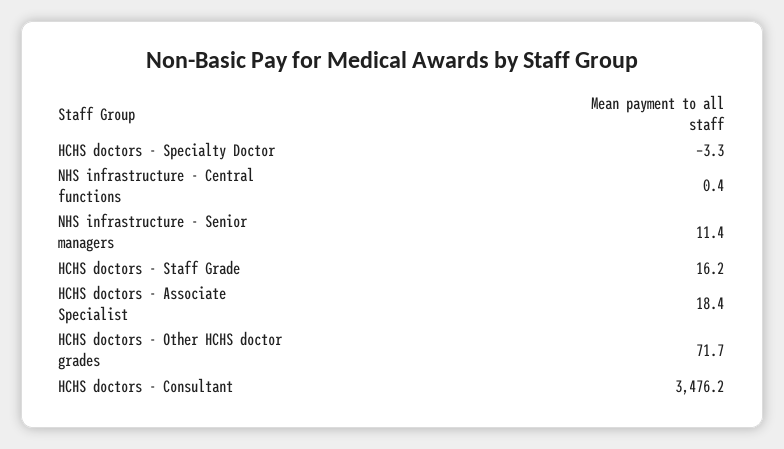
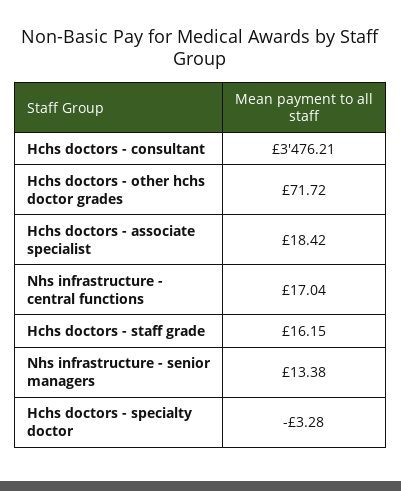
NHS infrastructure - Central functions: 0.4 -> 17.04
NHS infrastructure - Senior managers: 11.4 -> 13.38

